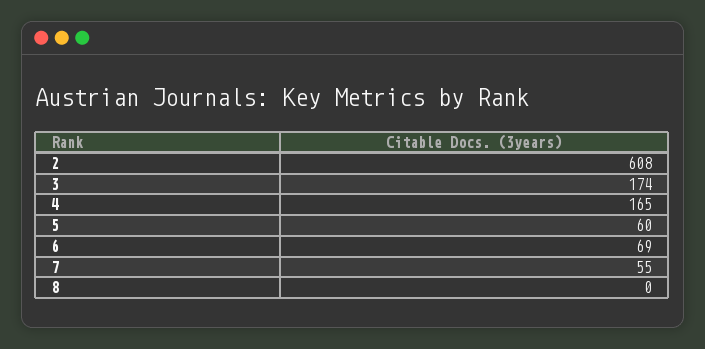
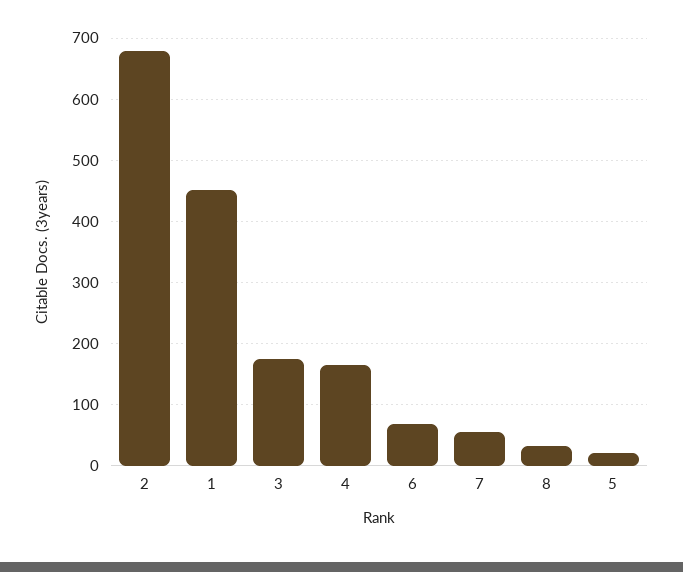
2: 608 -> 680
5: 60 -> 20
8: 0 -> 30
1: none -> 450

